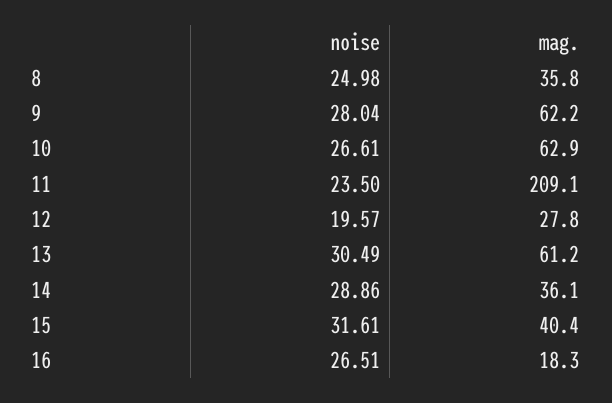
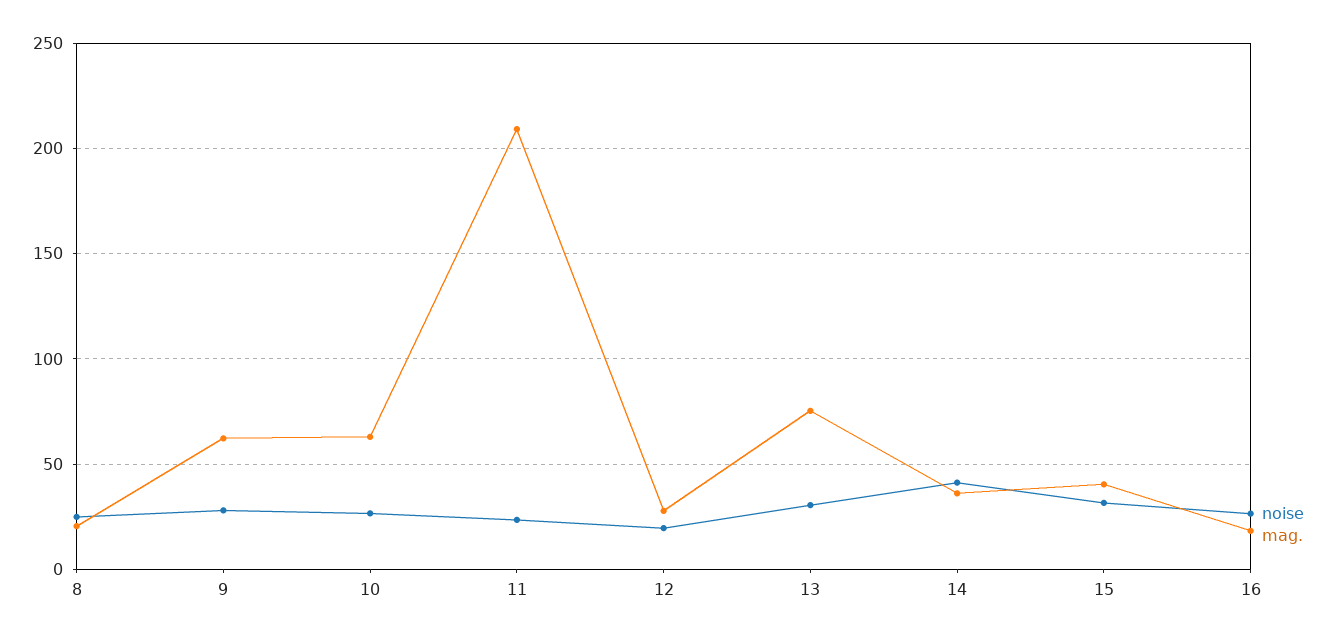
mag., 8: 35.8 -> 20
mag., 13: 61.2 -> 75
noise, 14: 28.86 -> 40

